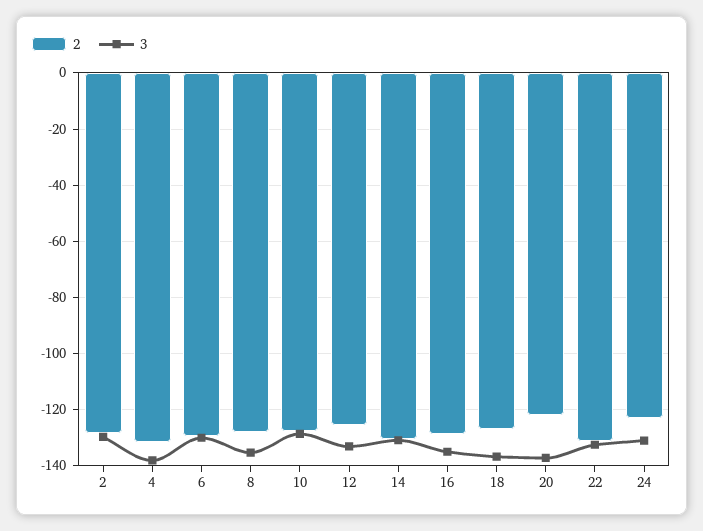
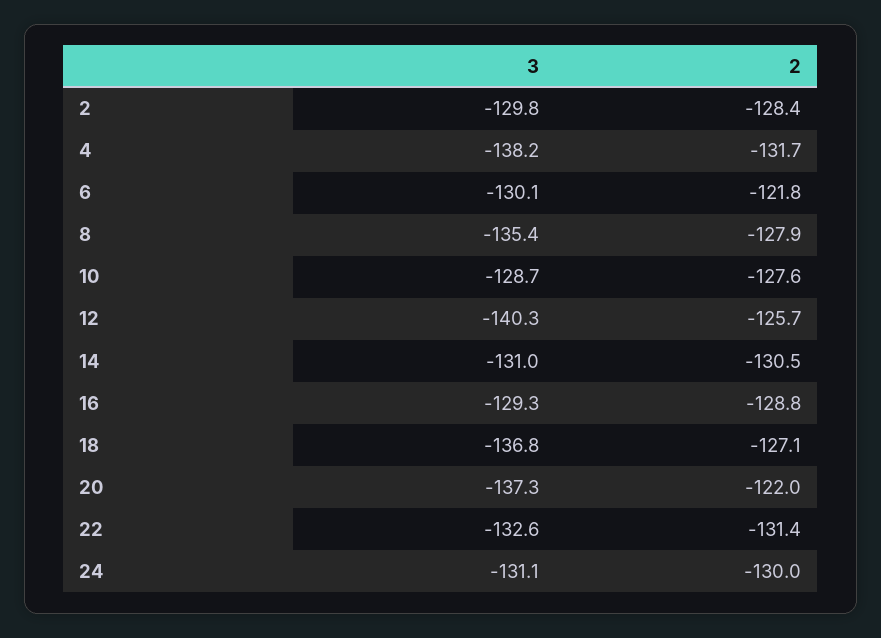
2, 6: -130 -> -121.8
3, 12: -132.5 -> -140.3
3, 16: -135 -> -129.3
2, 24: -122.5 -> -130

